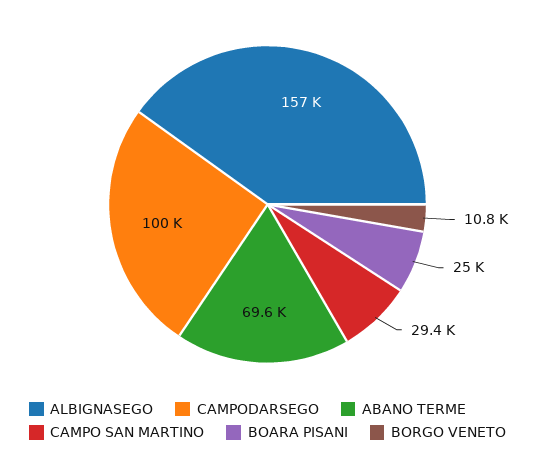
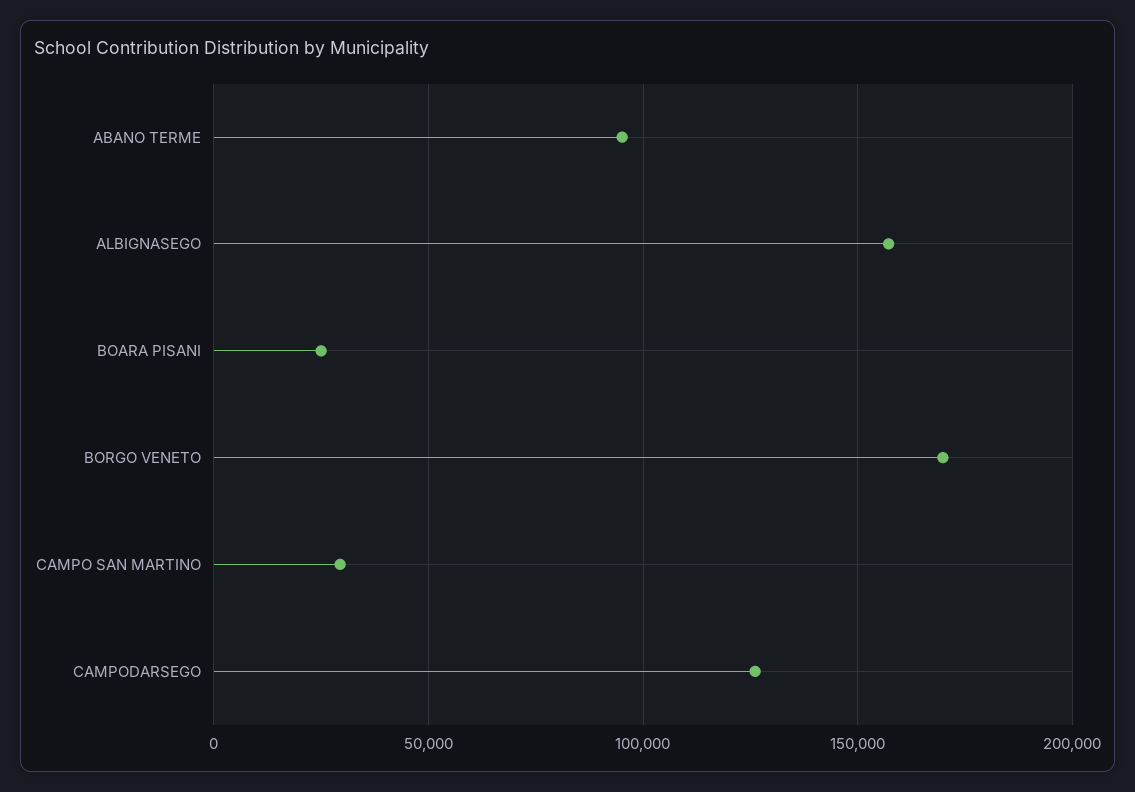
CAMPODARSEGO: 100000 -> 125000
ABANO TERME: 69600 -> 95000
BORGO VENETO: 10800 -> 170000

